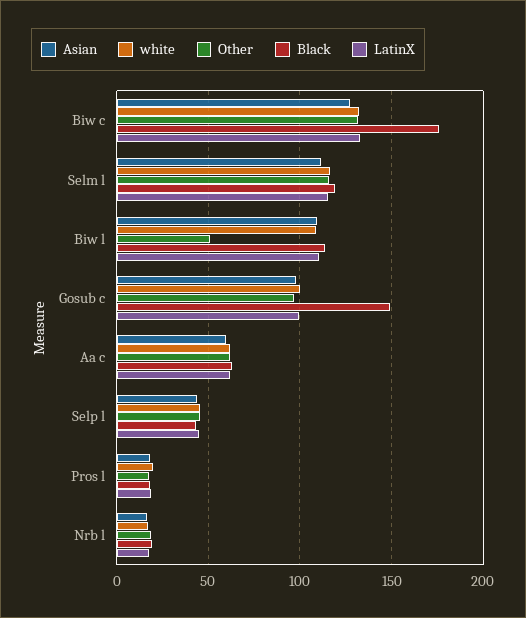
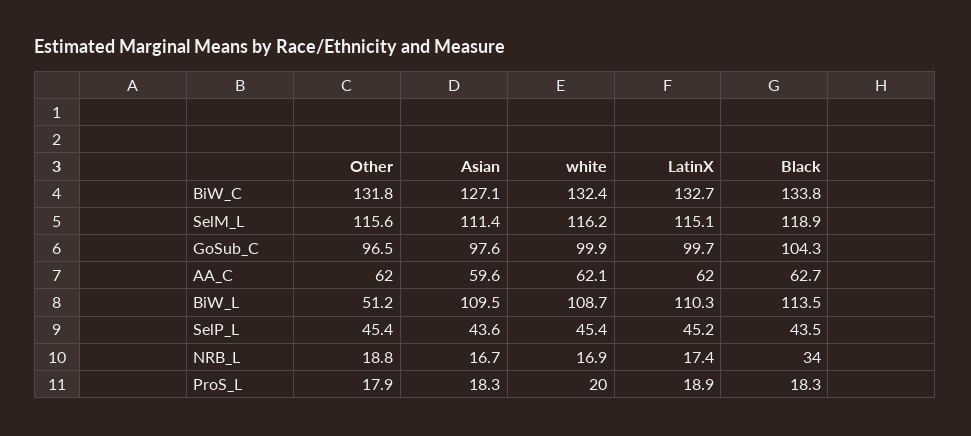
Black, Biw c: 175 -> 133.8
Black, Gosub c: 150 -> 104.3
Black, Nrb l: 20 -> 34

